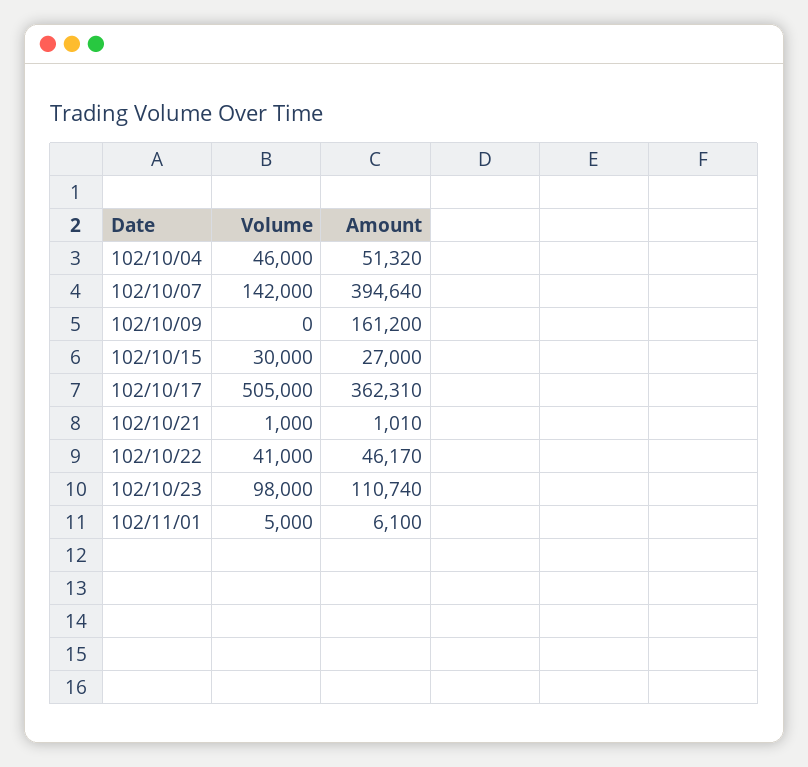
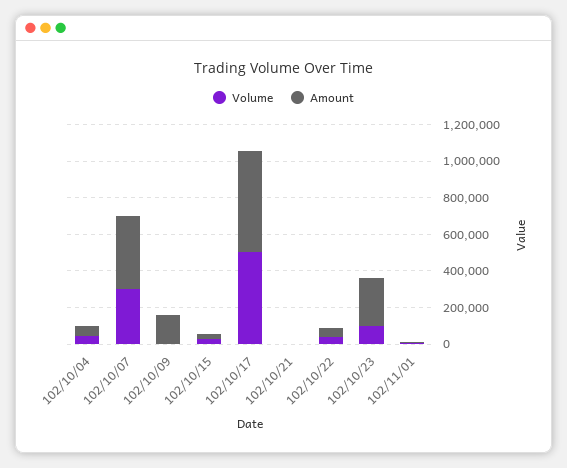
Volume, 102/10/07: 142000 -> 300000
Amount, 102/10/17: 362310 -> 550000
Amount, 102/10/23: 110740 -> 250000

